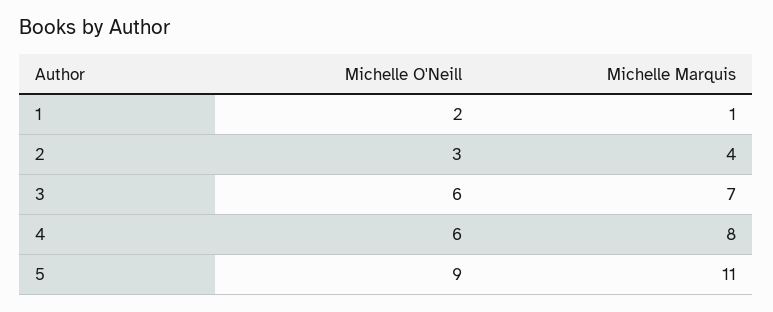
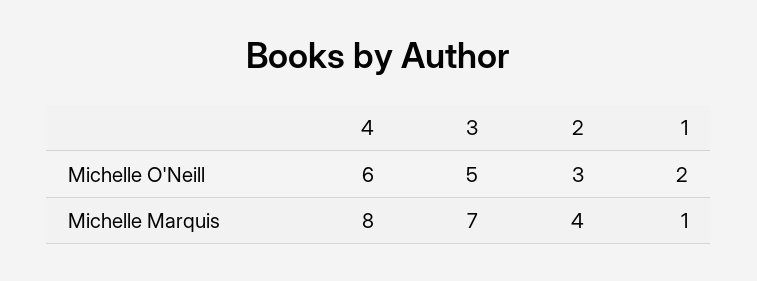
Michelle O'Neill, 3: 6 -> 5
Michelle O'Neill, 5: 9 -> none
Michelle Marquis, 5: 11 -> none

